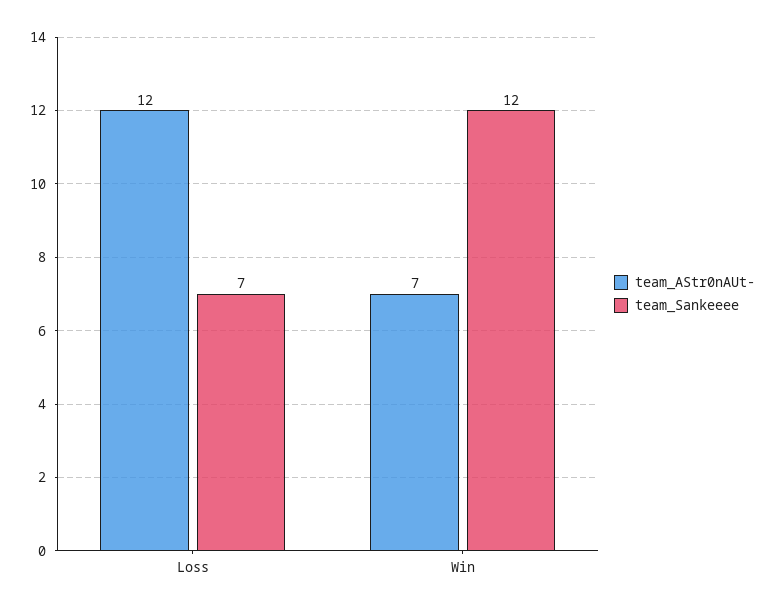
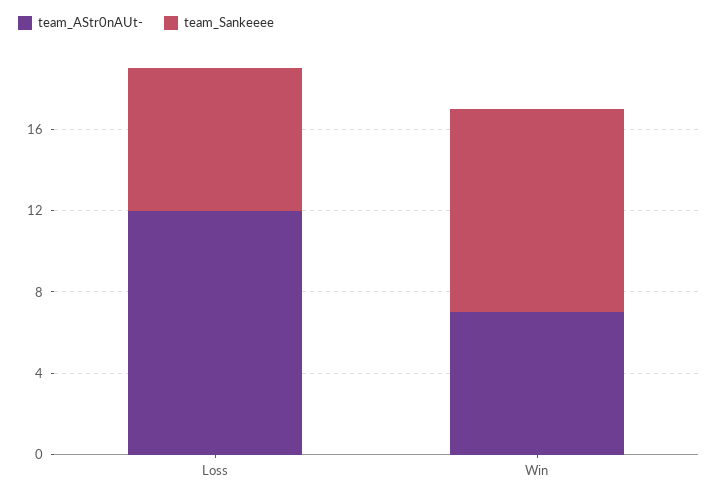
team_Sankeeee, Win: 12 -> 10

